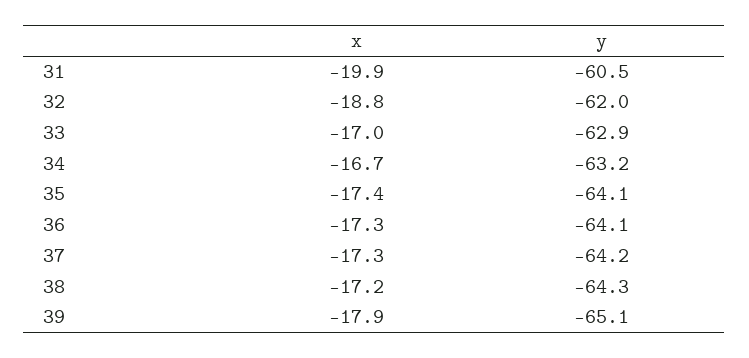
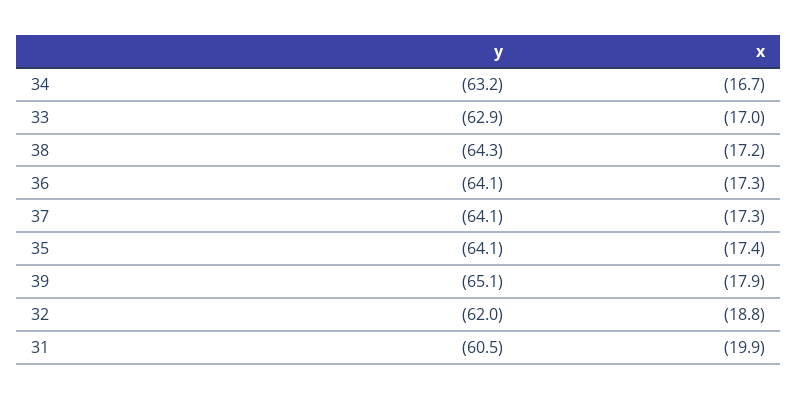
y, 37: -64.2 -> -64.1

